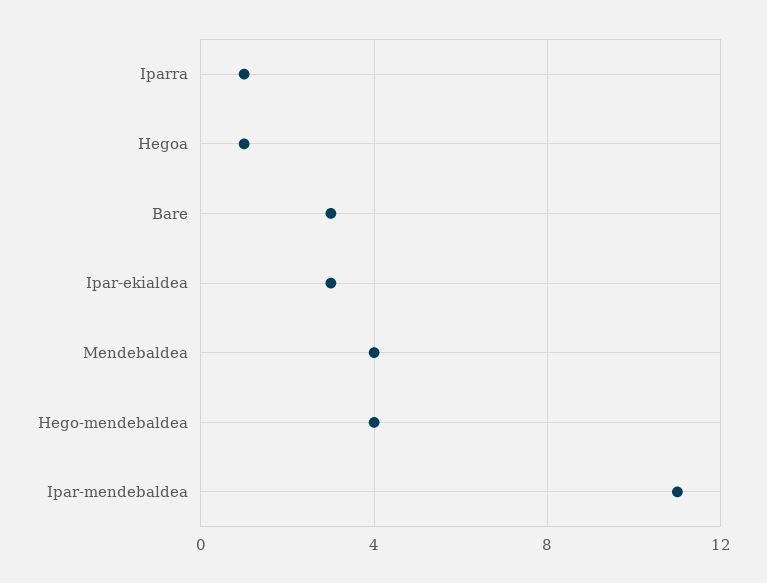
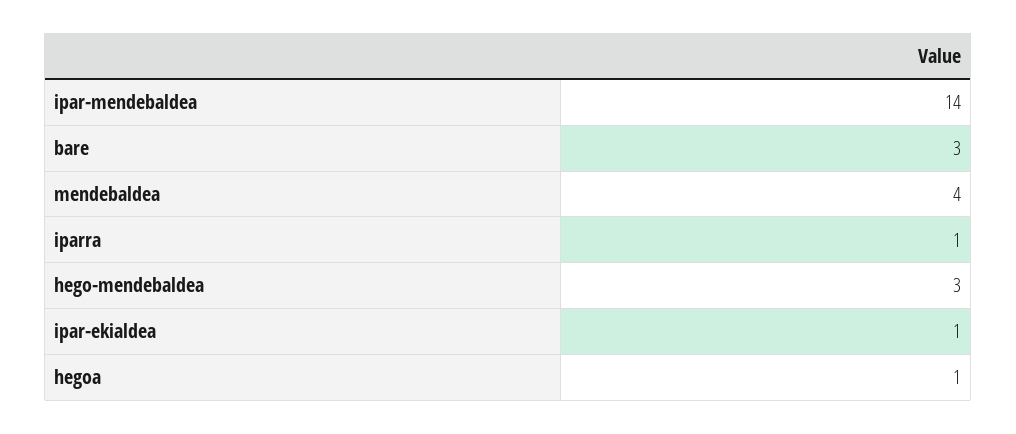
Ipar-ekialdea: 3 -> 1
Hego-mendebaldea: 4 -> 3
Ipar-mendebaldea: 11 -> 14

